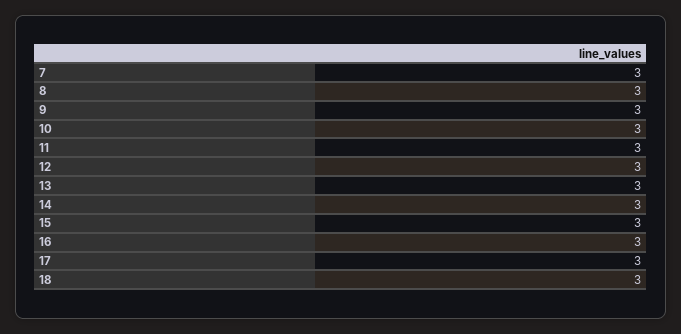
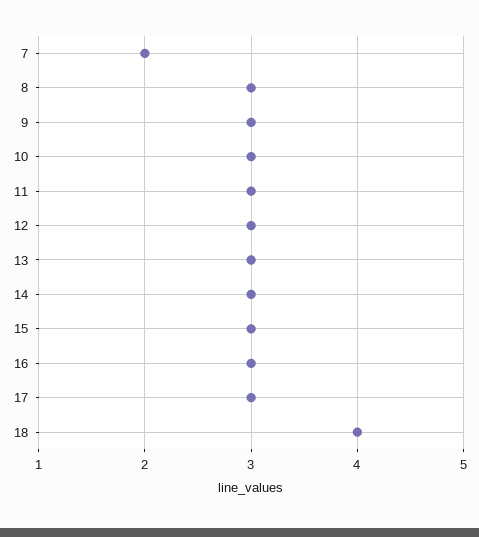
7: 3 -> 2
18: 3 -> 4

